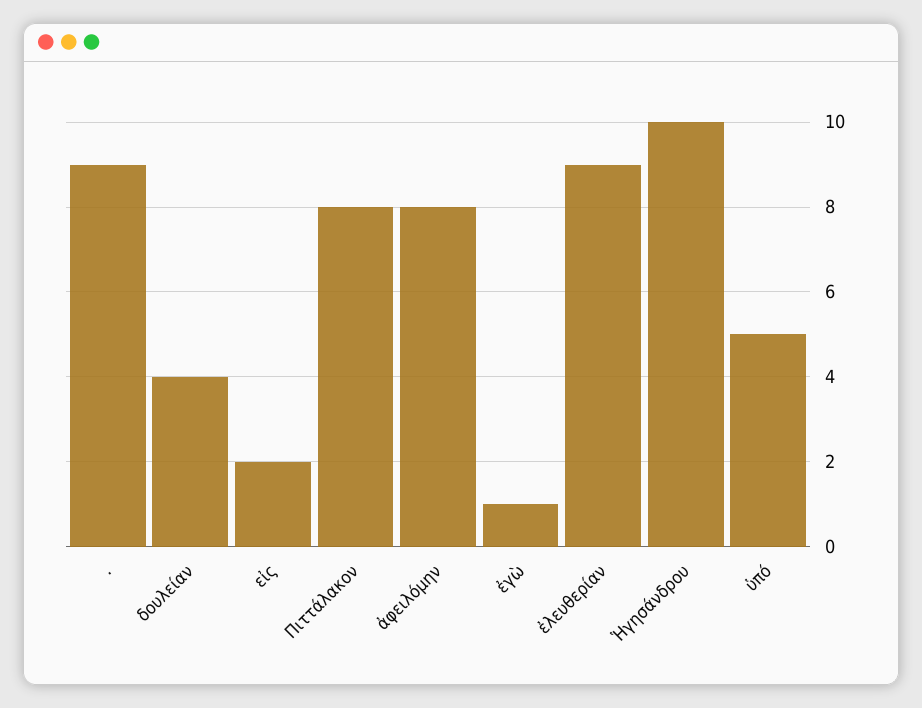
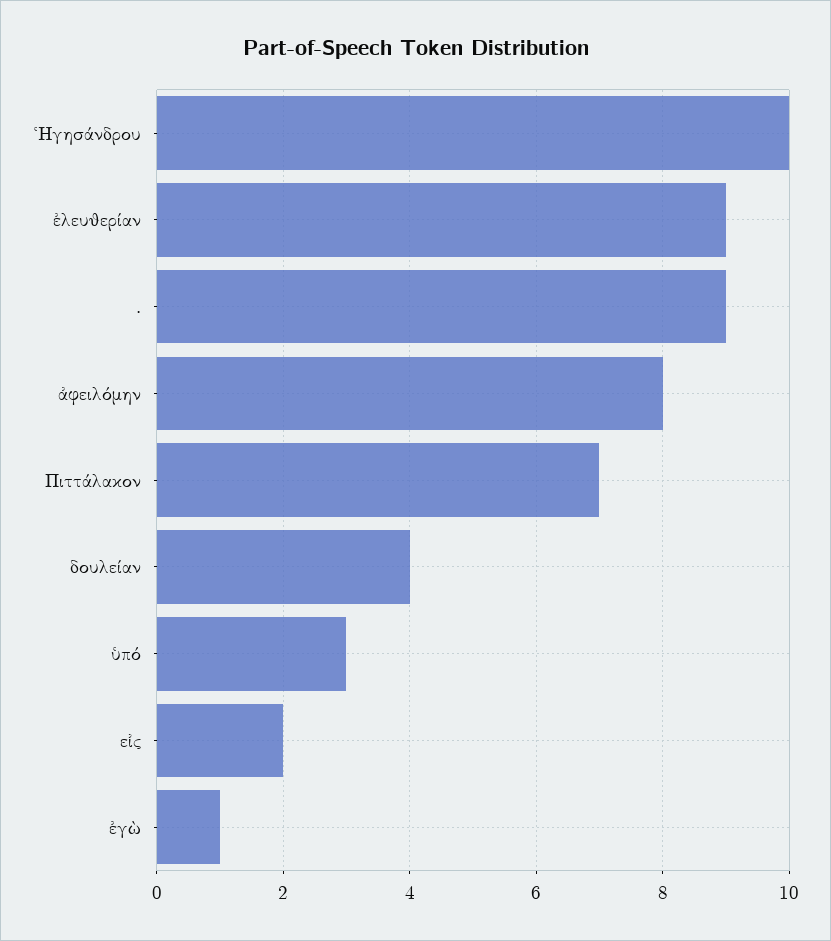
Πιττάλακον: 8 -> 7
ὑπό: 5 -> 3

